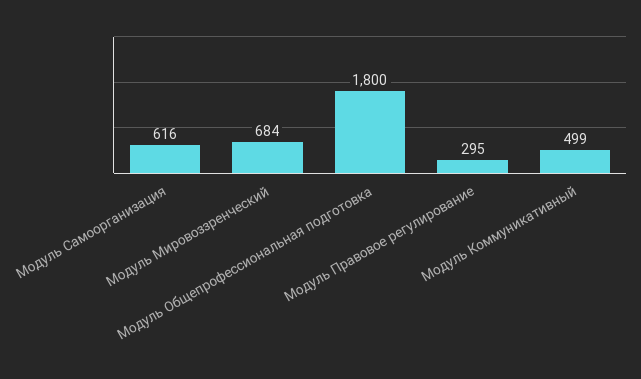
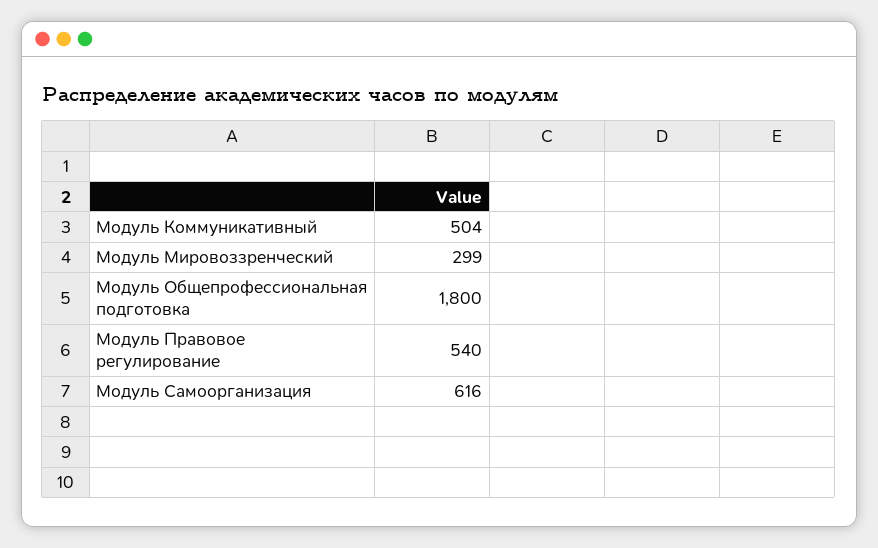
Модуль Мировоззренческий: 684 -> 299
Модуль Правовое регулирование: 295 -> 540
Модуль Коммуникативный: 499 -> 504

